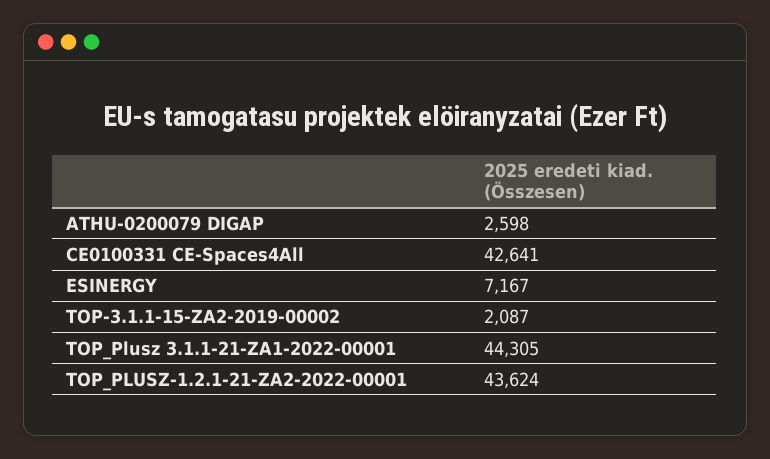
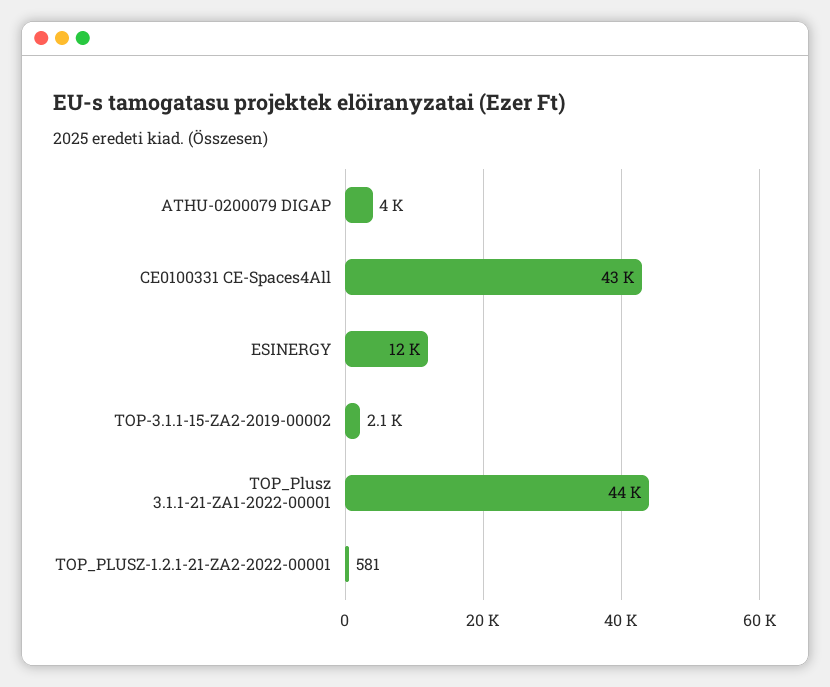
ATHU-0200079 DIGAP: 2598 -> 4000
ESINERGY: 7167 -> 12000
TOP_PLUSZ-1.2.1-21-ZA2-2022-00001: 43624 -> 581

